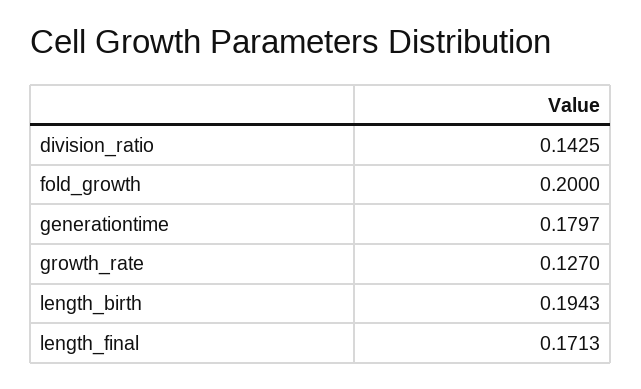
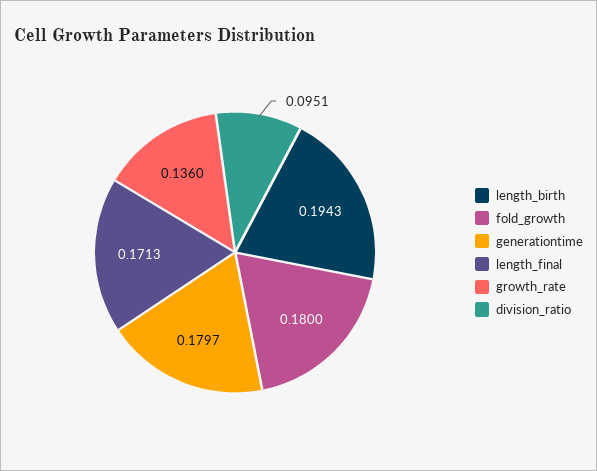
division_ratio: 0.1425 -> 0.0951
fold_growth: 0.2 -> 0.18
growth_rate: 0.127 -> 0.136

